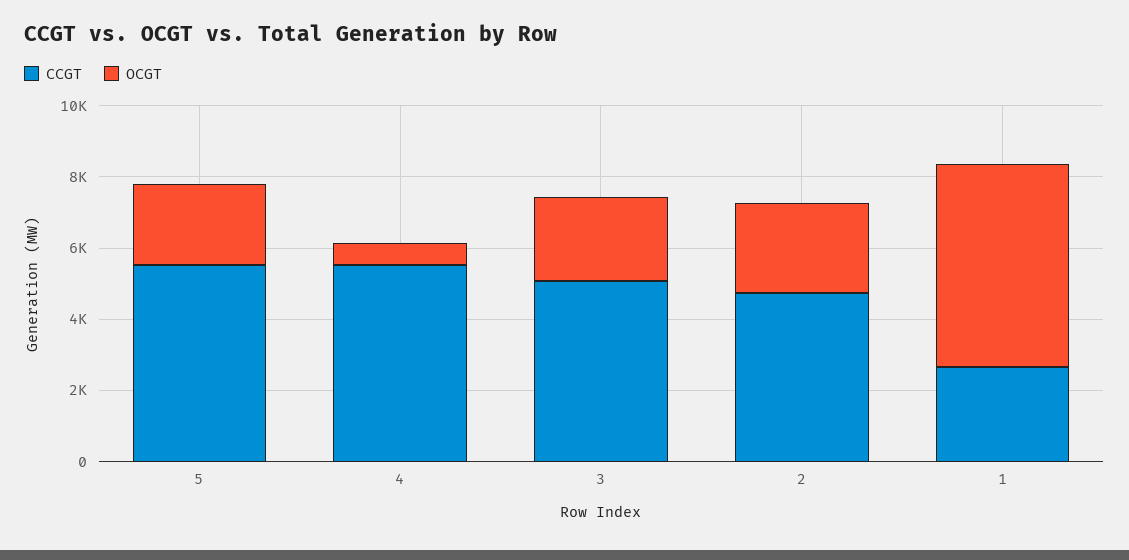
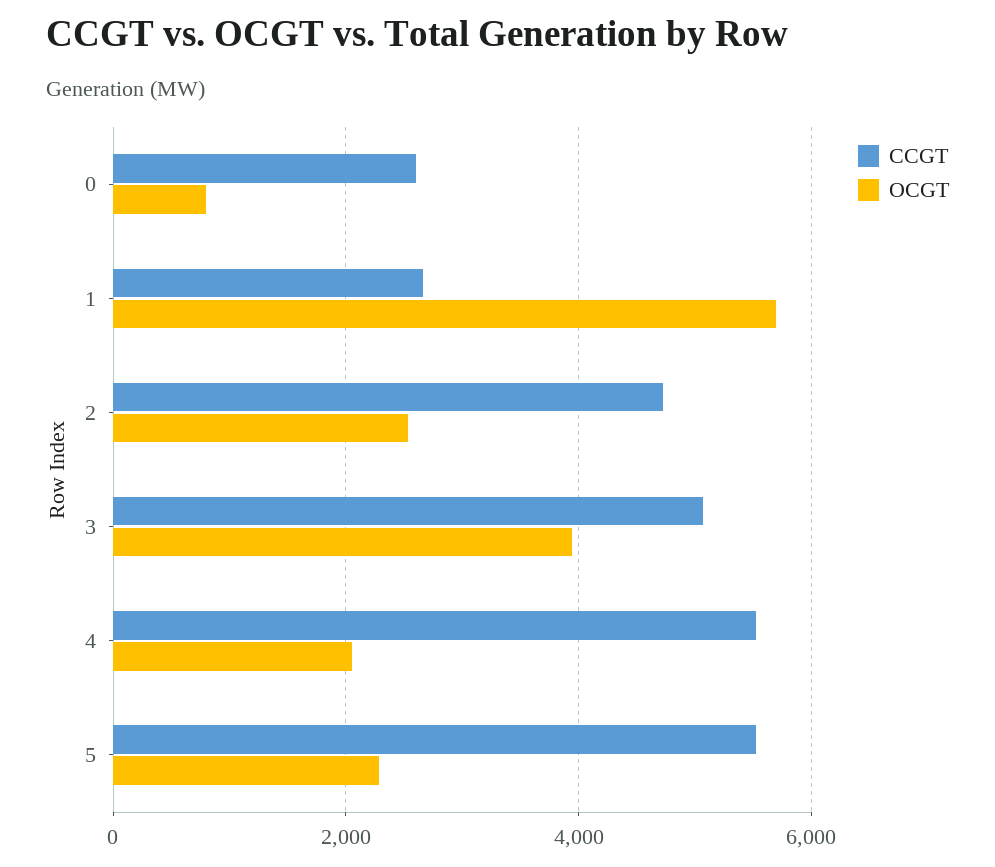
OCGT, 4: 500 -> 2000
OCGT, 3: 2500 -> 4000
CCGT, 0: none -> 2600
OCGT, 0: none -> 800

